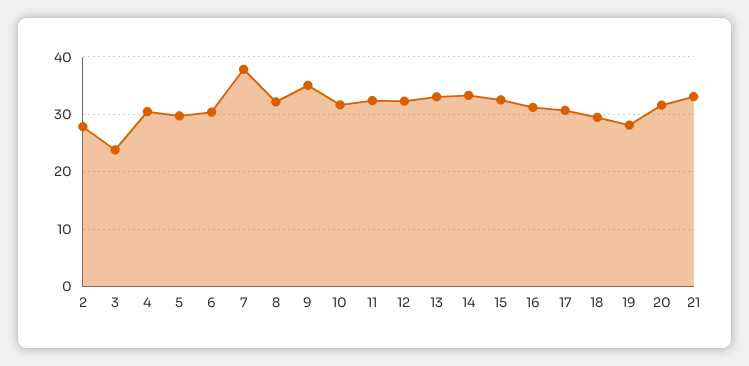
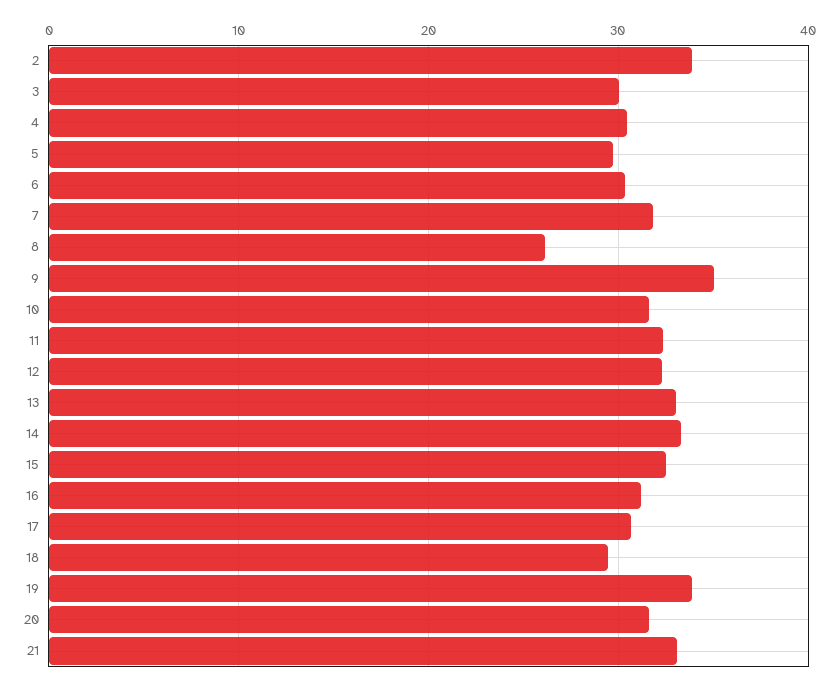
2: 28 -> 34
3: 24 -> 30
7: 38 -> 32
8: 32 -> 26
19: 28 -> 34

